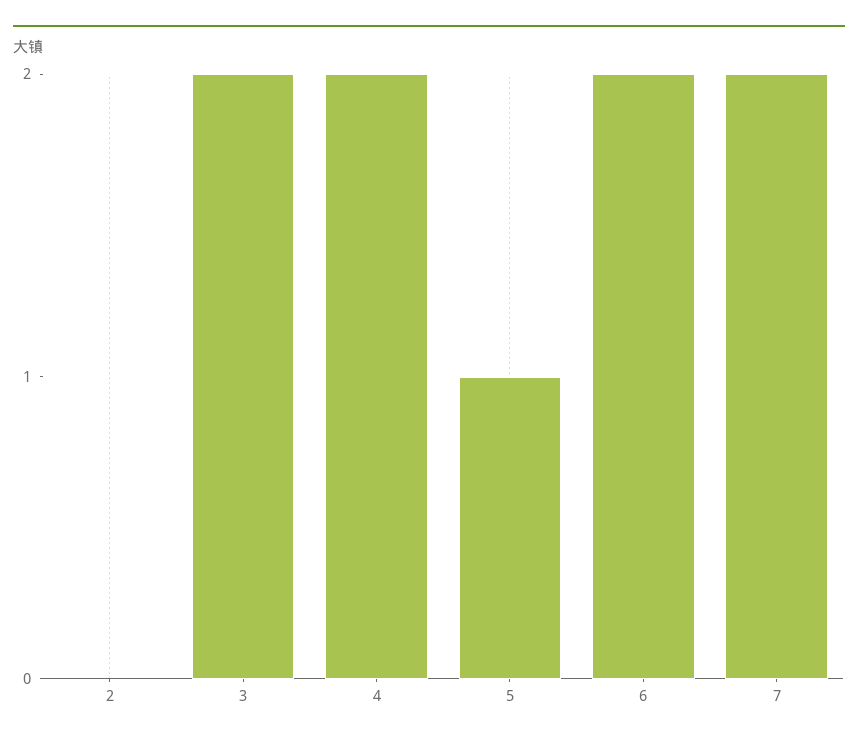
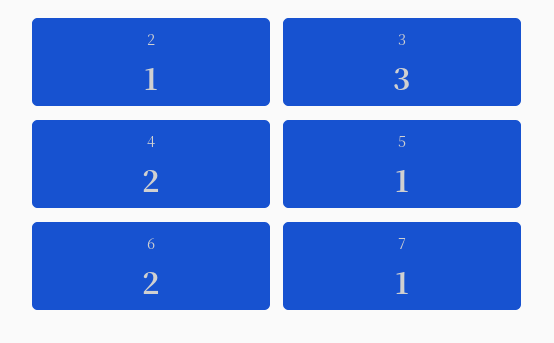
2: 0 -> 1
3: 2 -> 3
7: 2 -> 1

